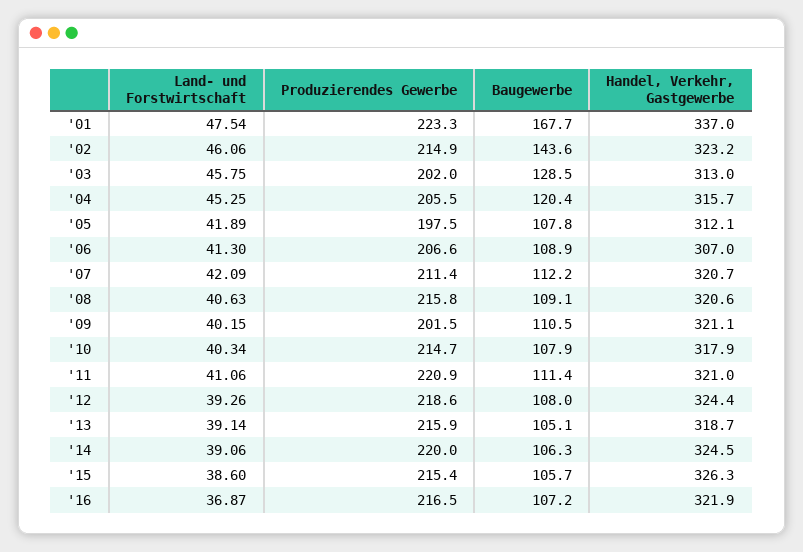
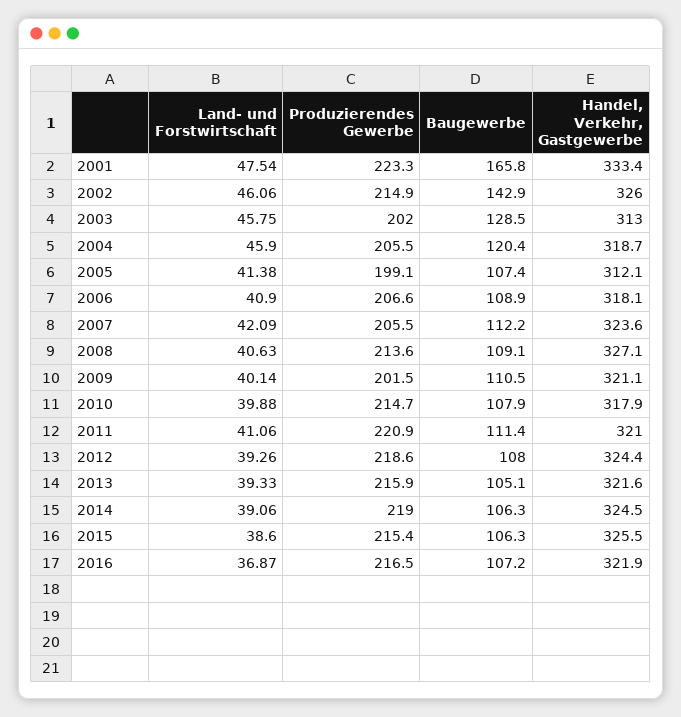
Baugewerbe, '01: 167.7 -> 165.8
Handel, Verkehr, Gastgewerbe, '01: 337 -> 333.4
Baugewerbe, '02: 143.6 -> 142.9
Handel, Verkehr, Gastgewerbe, '02: 323.2 -> 326
Land- und Forstwirtschaft, '04: 45.25 -> 45.9
Handel, Verkehr, Gastgewerbe, '04: 315.7 -> 318.7
Land- und Forstwirtschaft, '05: 41.89 -> 41.38
Produzierendes Gewerbe, '05: 197.5 -> 199.1
Baugewerbe, '05: 107.8 -> 107.4
Land- und Forstwirtschaft, '06: 41.3 -> 40.9
Handel, Verkehr, Gastgewerbe, '06: 307 -> 318.1
Produzierendes Gewerbe, '07: 211.4 -> 205.5
Handel, Verkehr, Gastgewerbe, '07: 320.7 -> 323.6
Produzierendes Gewerbe, '08: 215.8 -> 213.6
Handel, Verkehr, Gastgewerbe, '08: 320.6 -> 327.1
Land- und Forstwirtschaft, '09: 40.15 -> 40.14
Land- und Forstwirtschaft, '10: 40.34 -> 39.88
Land- und Forstwirtschaft, '13: 39.14 -> 39.33
Handel, Verkehr, Gastgewerbe, '13: 318.7 -> 321.6
Produzierendes Gewerbe, '14: 220 -> 219
Baugewerbe, '15: 105.7 -> 106.3
Handel, Verkehr, Gastgewerbe, '15: 326.3 -> 325.5

